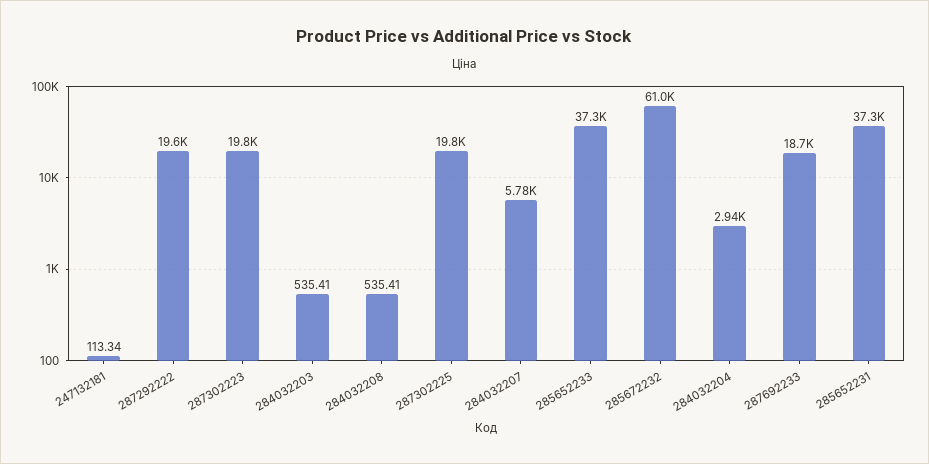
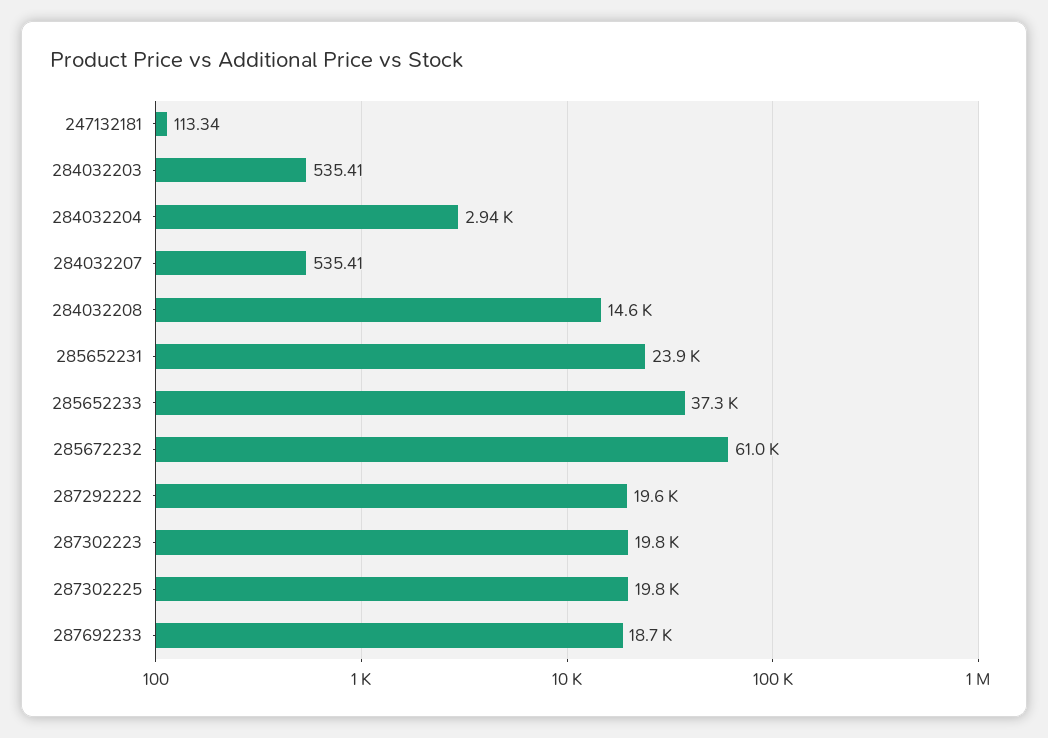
284032208: 535.41 -> 14600
284032207: 5780 -> 535.41
285652231: 37300 -> 23900

